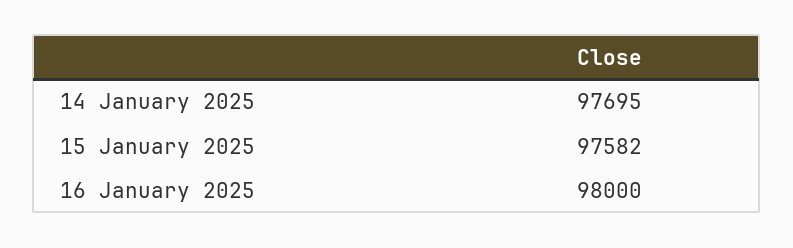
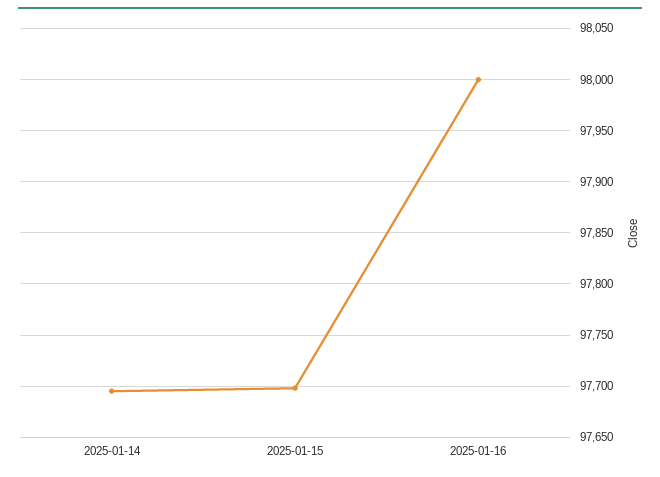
15 January 2025: 97582 -> 97700

